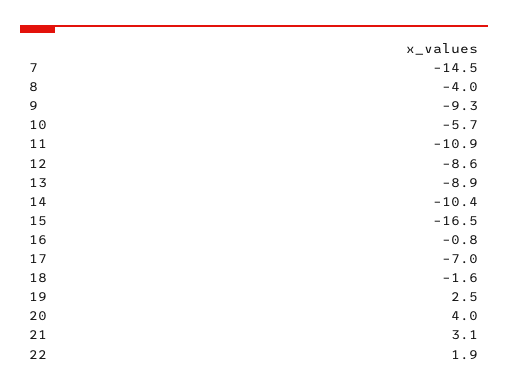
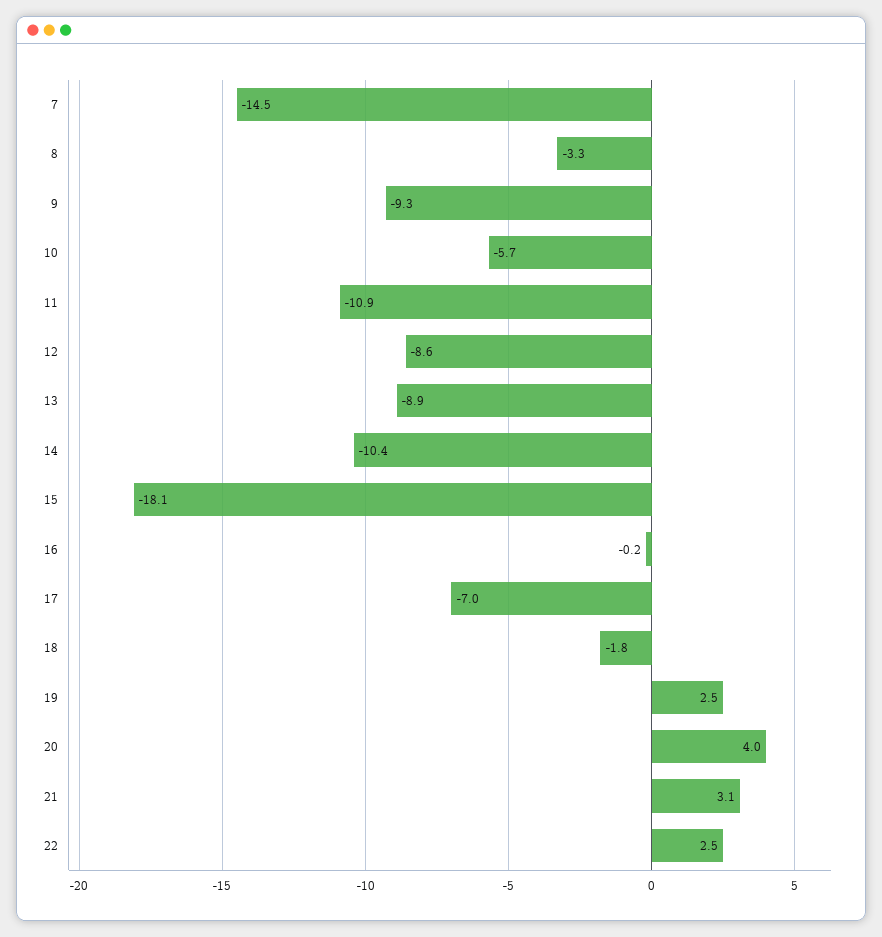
8: -4 -> -3.3
15: -16.5 -> -18.1
16: -0.8 -> -0.2
18: -1.6 -> -1.8
22: 1.9 -> 2.5

